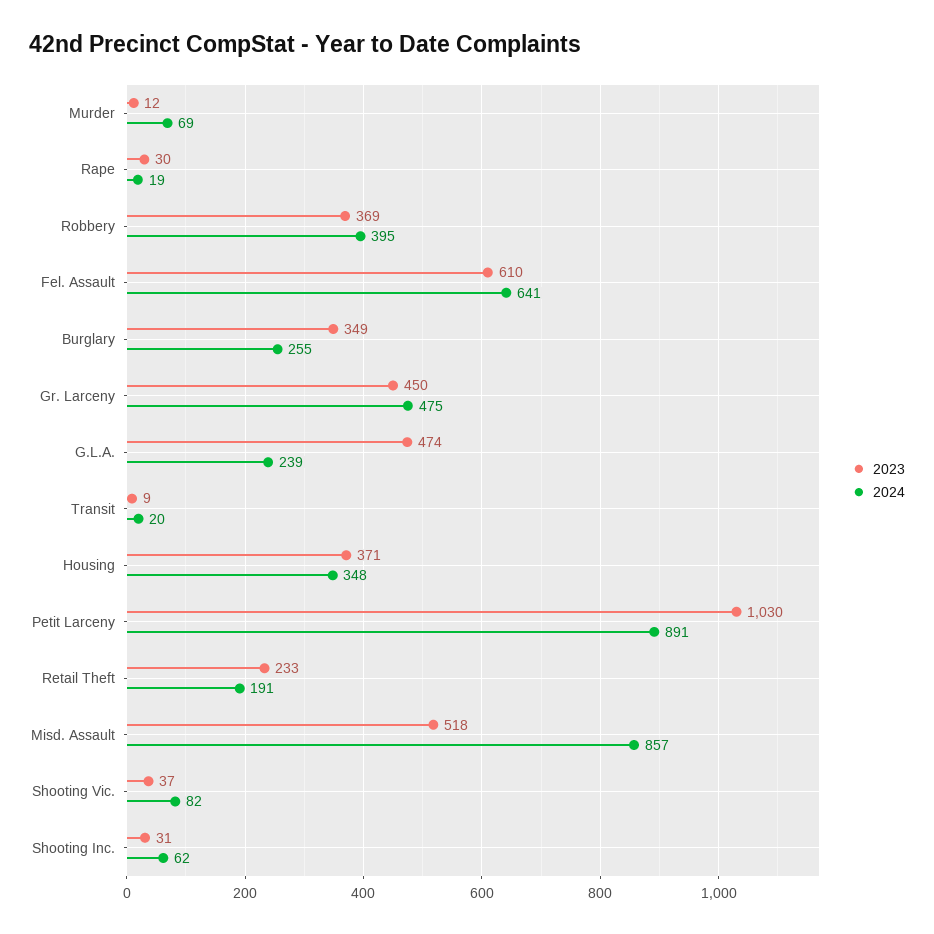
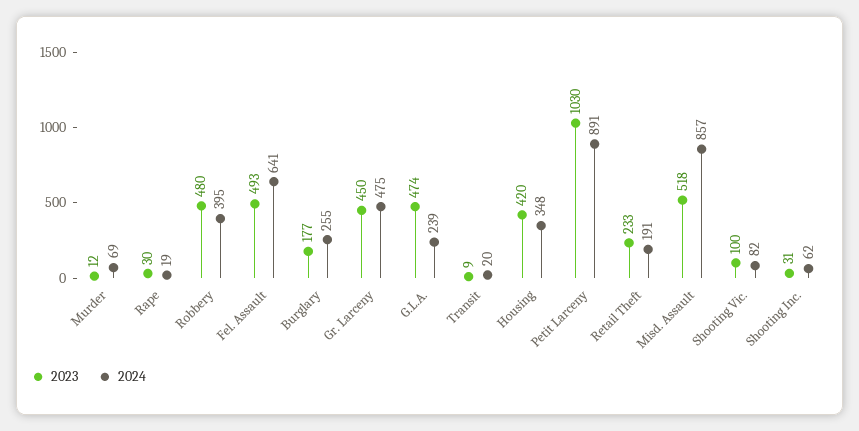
2023, Robbery: 369 -> 480
2023, Fel. Assault: 610 -> 493
2023, Burglary: 349 -> 177
2023, Housing: 371 -> 420
2023, Shooting Vic.: 37 -> 100

